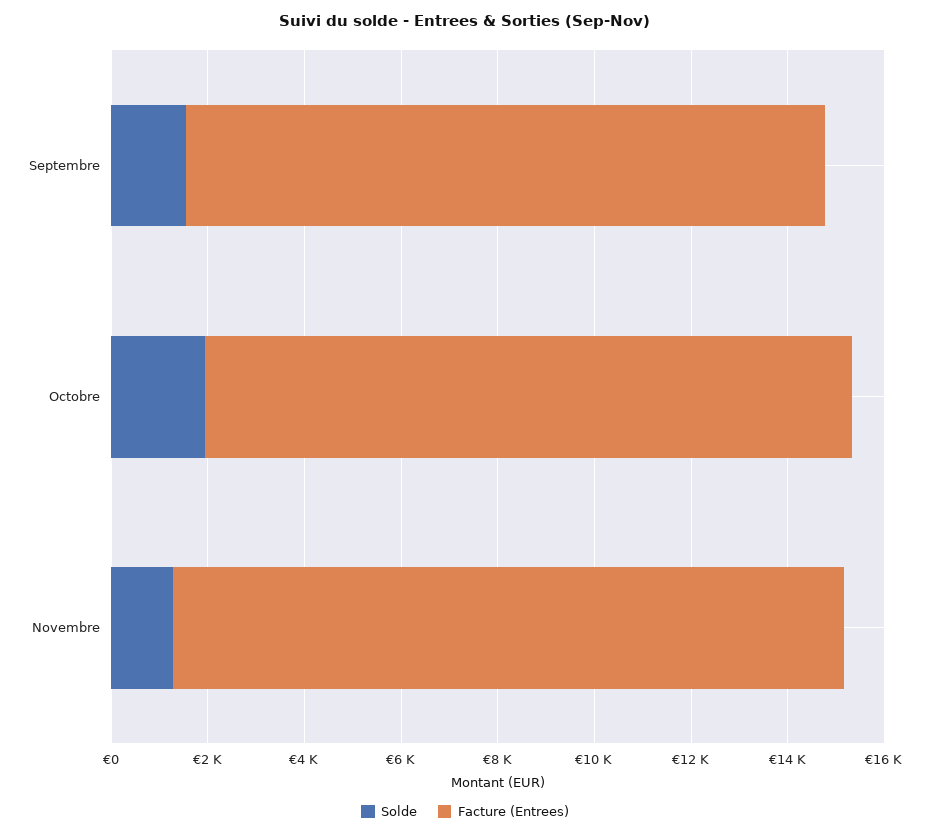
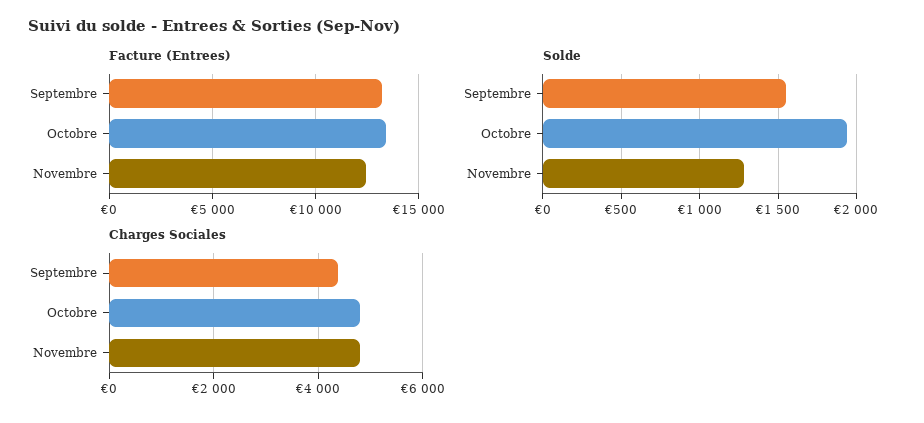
Facture (Entrees), Novembre: 14000 -> 12500
Charges Sociales, Septembre: none -> 4400
Charges Sociales, Octobre: none -> 4800
Charges Sociales, Novembre: none -> 4800

